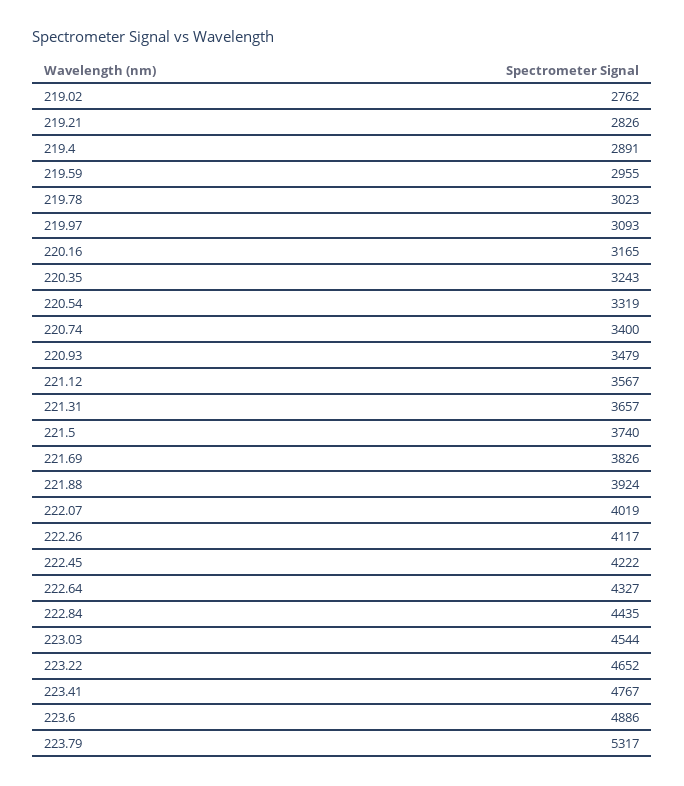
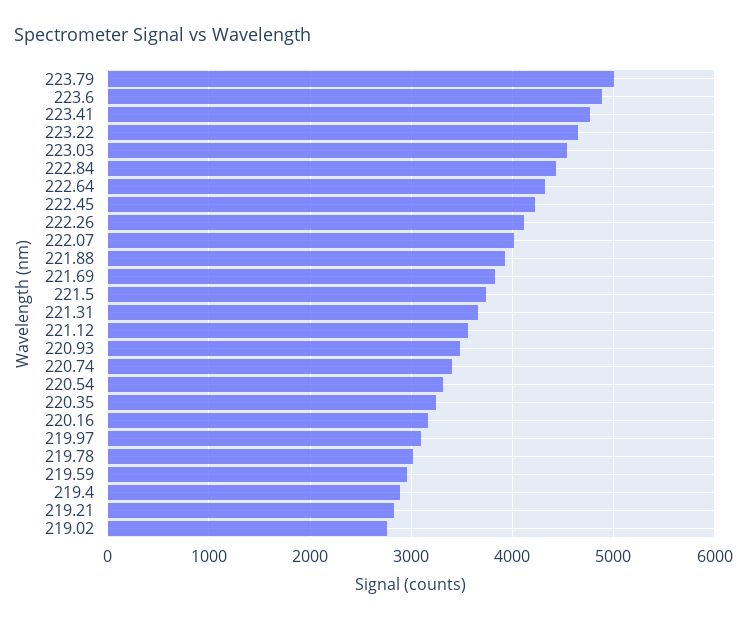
223.79: 5317 -> 5000

